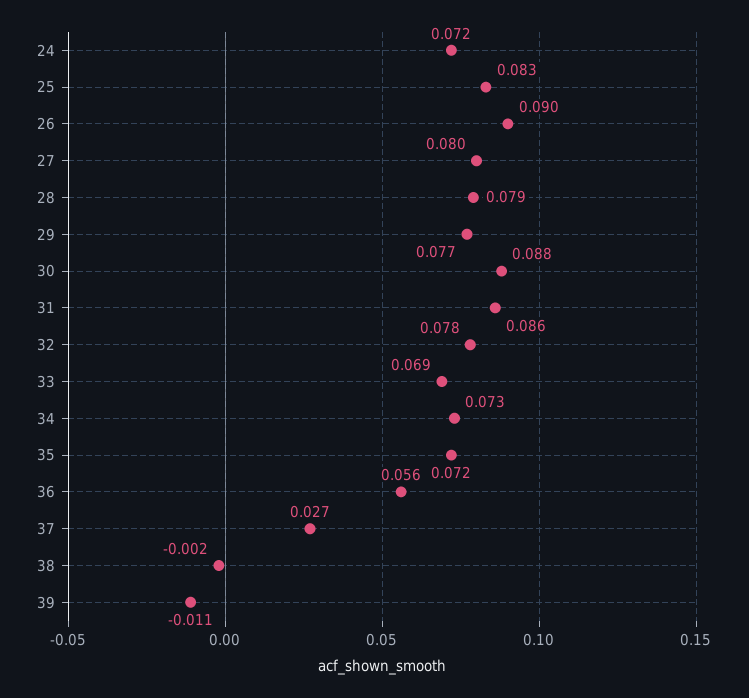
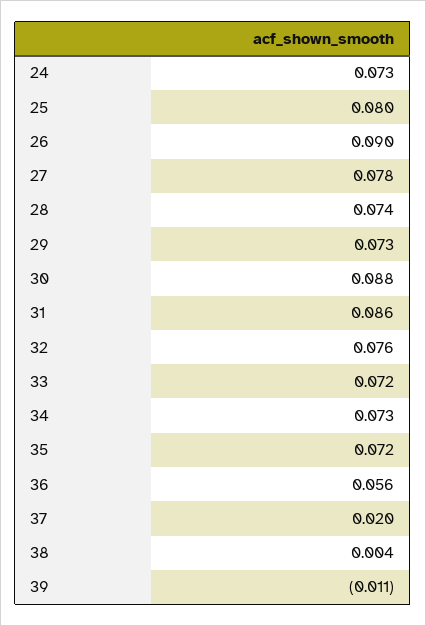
24: 0.072 -> 0.073
25: 0.083 -> 0.08
27: 0.08 -> 0.078
28: 0.079 -> 0.074
29: 0.077 -> 0.073
32: 0.078 -> 0.076
33: 0.069 -> 0.072
37: 0.027 -> 0.02
38: -0.002 -> 0.004

